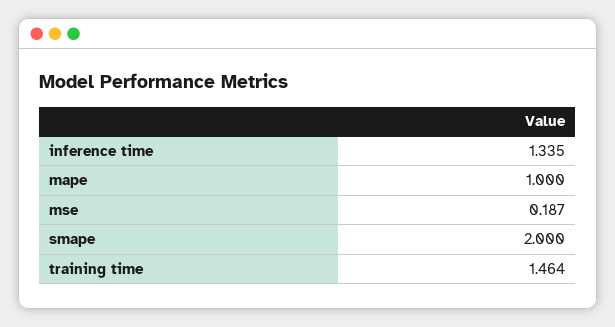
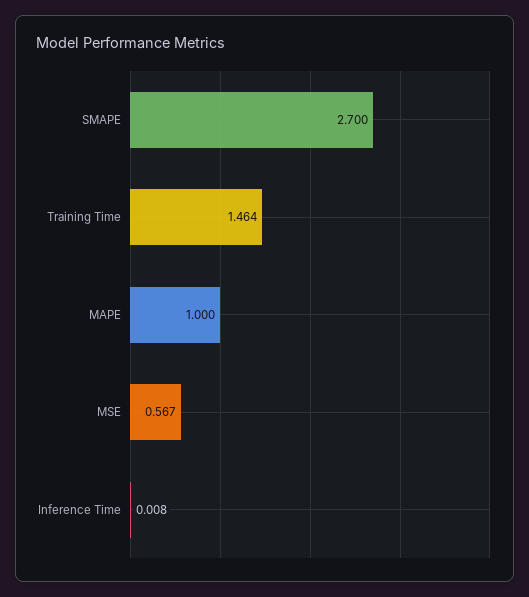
inference time: 1.335 -> 0.008
mse: 0.187 -> 0.567
smape: 2 -> 2.7

